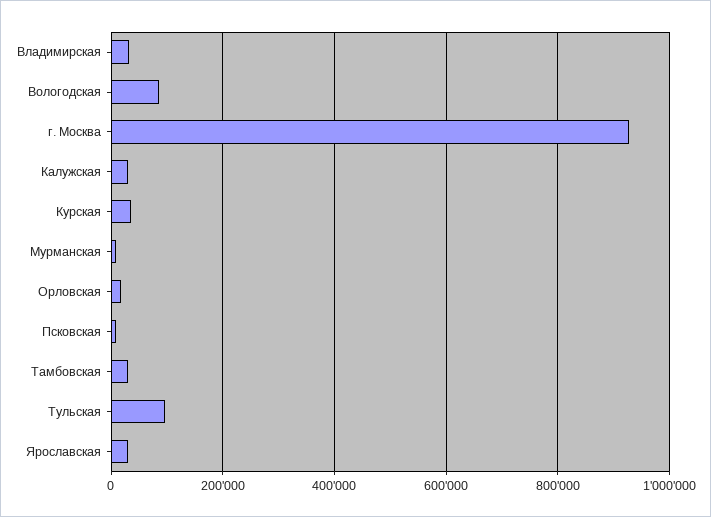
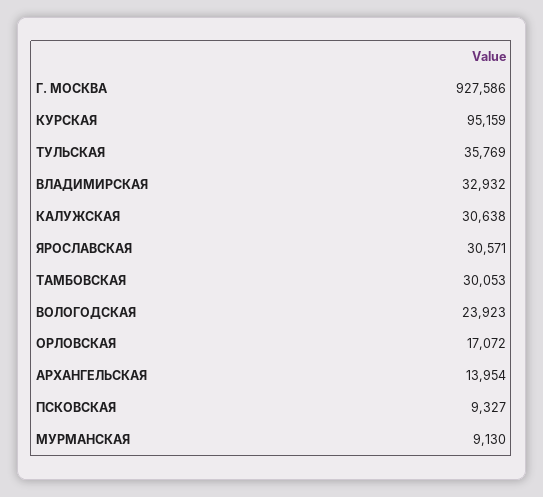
Вологодская: 80000 -> 23923
Курская: 40000 -> 95159
Тульская: 100000 -> 35769
АРХАНГЕЛЬСКАЯ: none -> 13954

